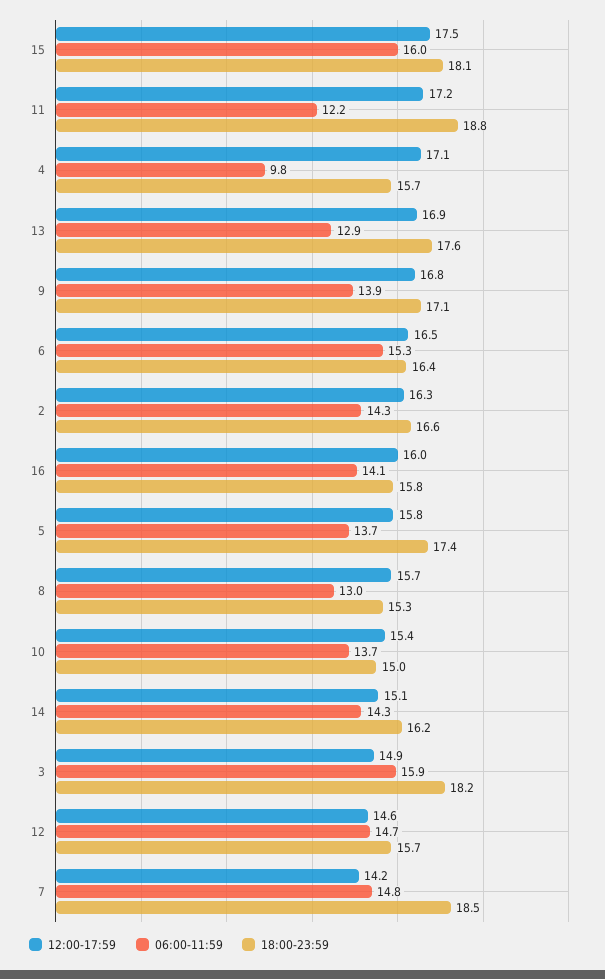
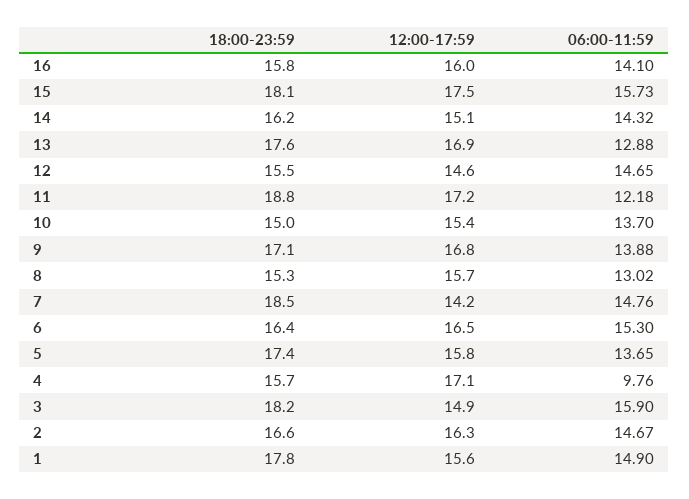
06:00-11:59, 15: 16 -> 15.73
06:00-11:59, 2: 14.3 -> 14.67
18:00-23:59, 12: 15.7 -> 15.5
18:00-23:59, 1: none -> 17.8
12:00-17:59, 1: none -> 15.6
06:00-11:59, 1: none -> 14.9

